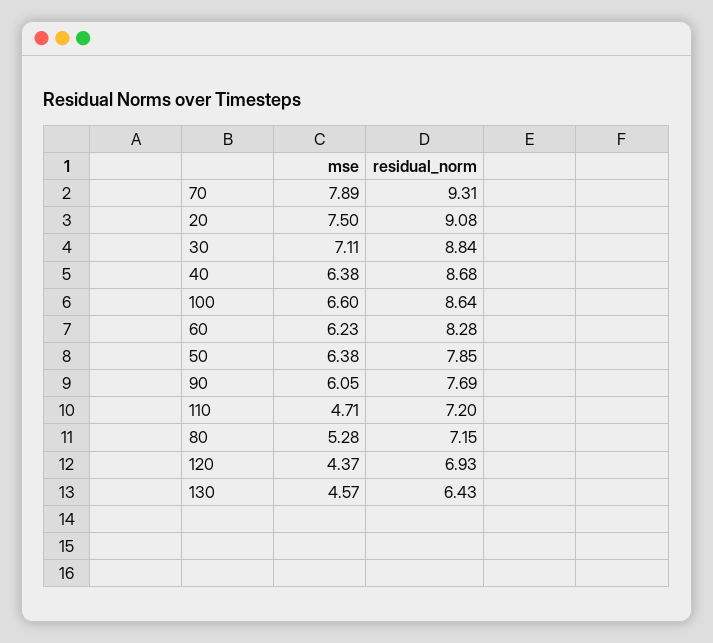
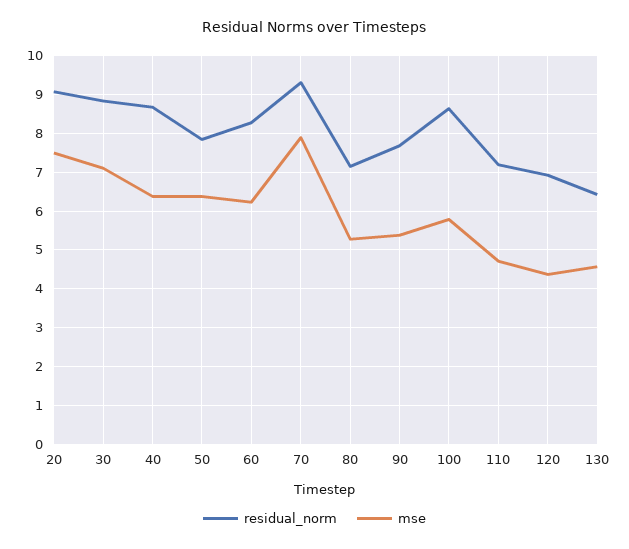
mse, 100: 6.6 -> 5.8
mse, 90: 6.05 -> 5.4

